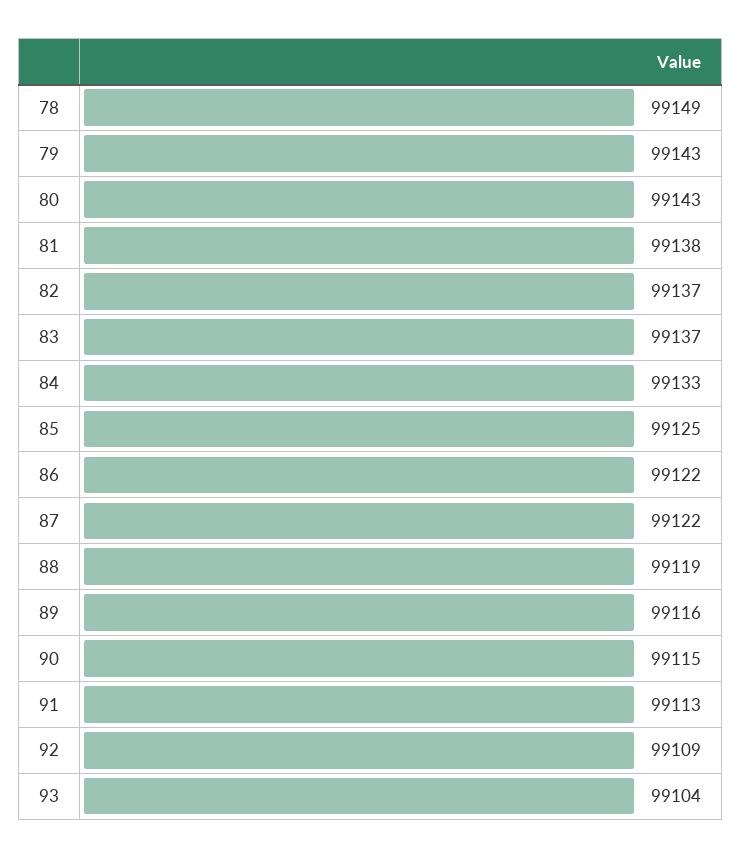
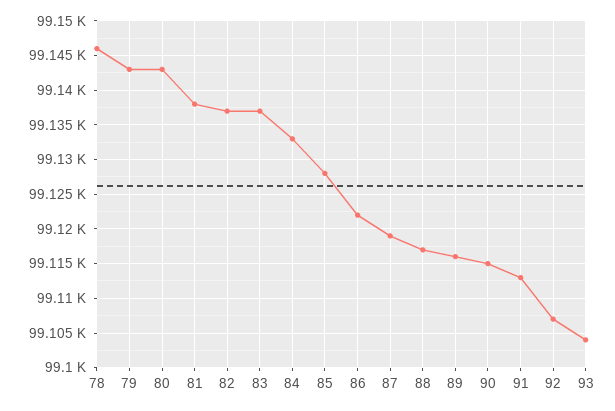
78: 99149 -> 99146
85: 99125 -> 99128
87: 99122 -> 99119
88: 99119 -> 99117
92: 99109 -> 99107

